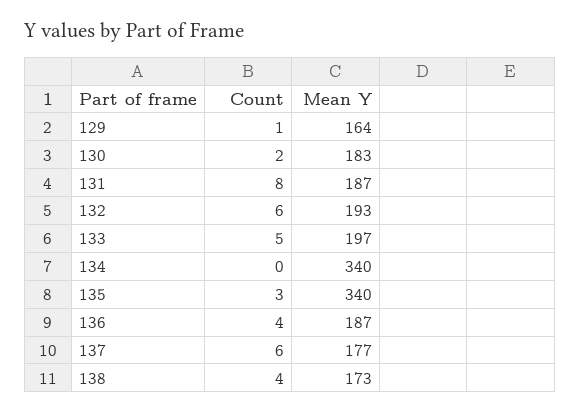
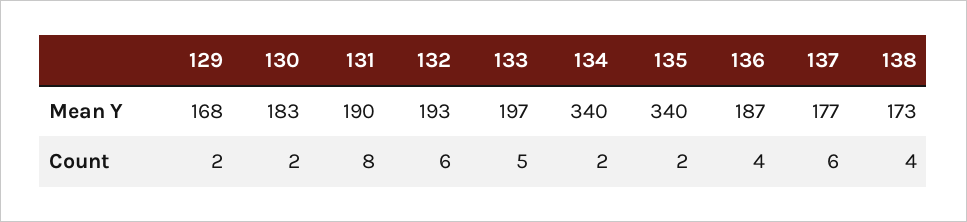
Count, 129: 1 -> 2
Mean Y, 129: 164 -> 168
Mean Y, 131: 187 -> 190
Count, 134: 0 -> 2
Count, 135: 3 -> 2

